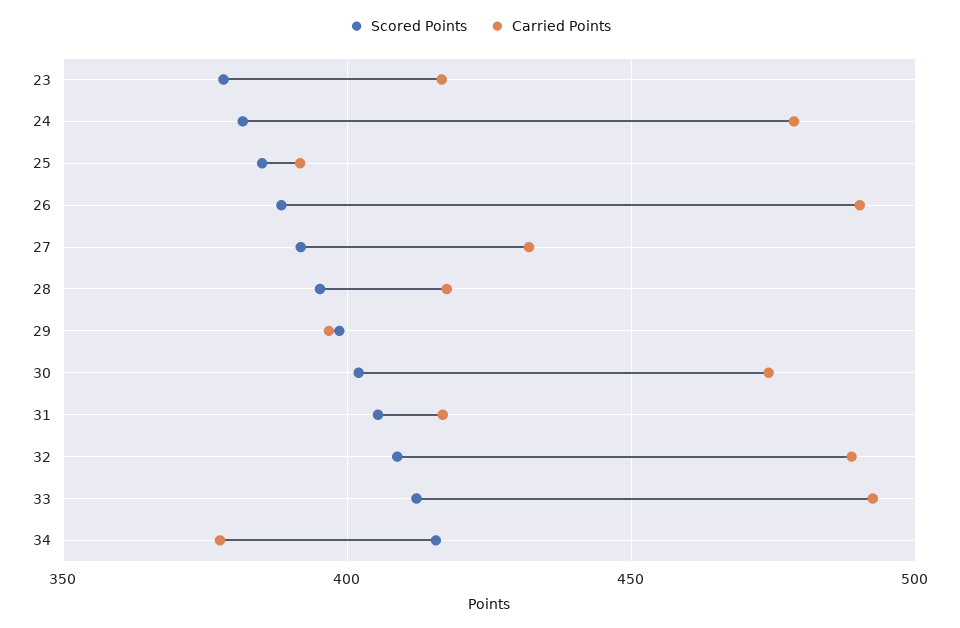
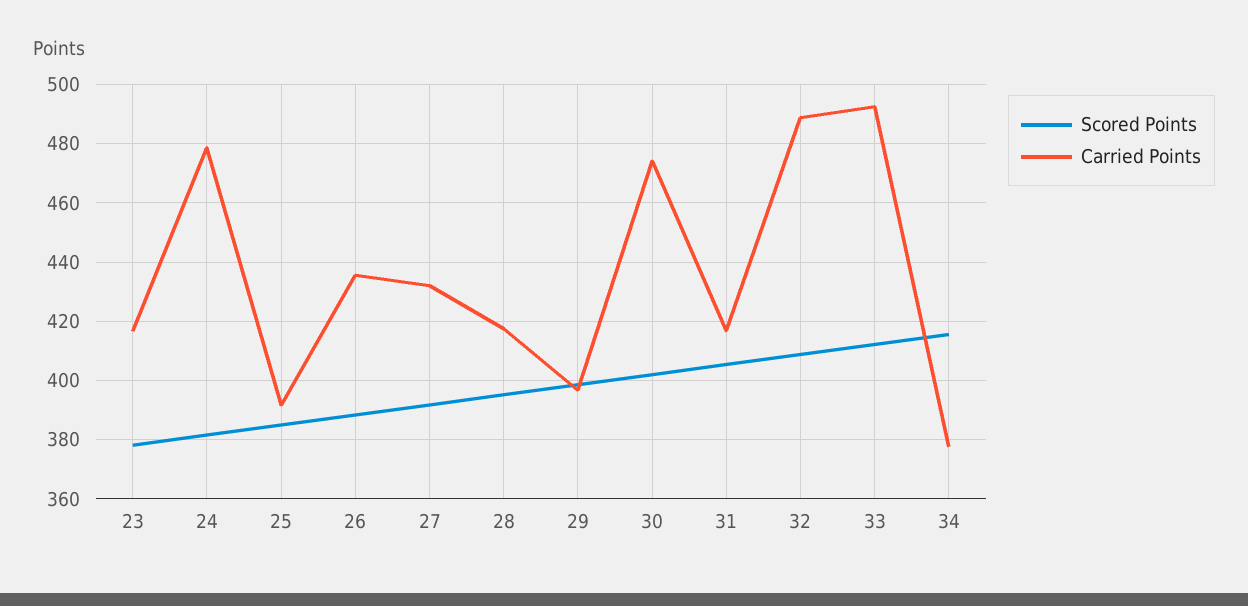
Carried Points, 26: 490 -> 435

